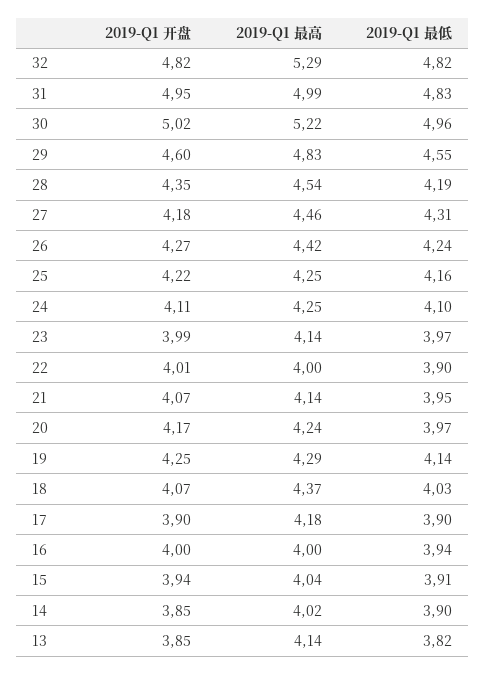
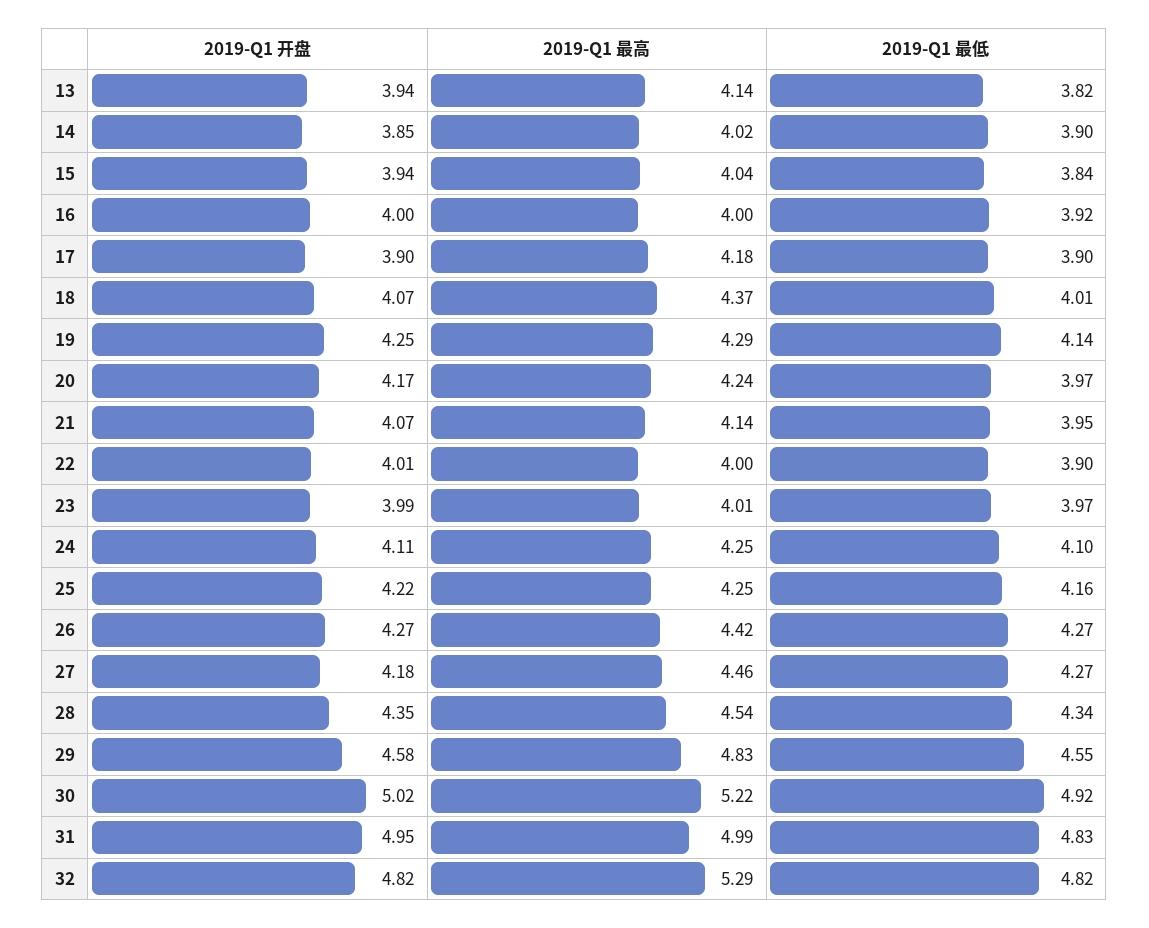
2019-Q1 最低, 30: 4.96 -> 4.92
2019-Q1 开盘, 29: 4.6 -> 4.58
2019-Q1 最低, 28: 4.19 -> 4.34
2019-Q1 最低, 27: 4.31 -> 4.27
2019-Q1 最低, 26: 4.24 -> 4.27
2019-Q1 最高, 23: 4.14 -> 4.01
2019-Q1 最低, 18: 4.03 -> 4.01
2019-Q1 最低, 16: 3.94 -> 3.92
2019-Q1 最低, 15: 3.91 -> 3.84
2019-Q1 开盘, 13: 3.85 -> 3.94

